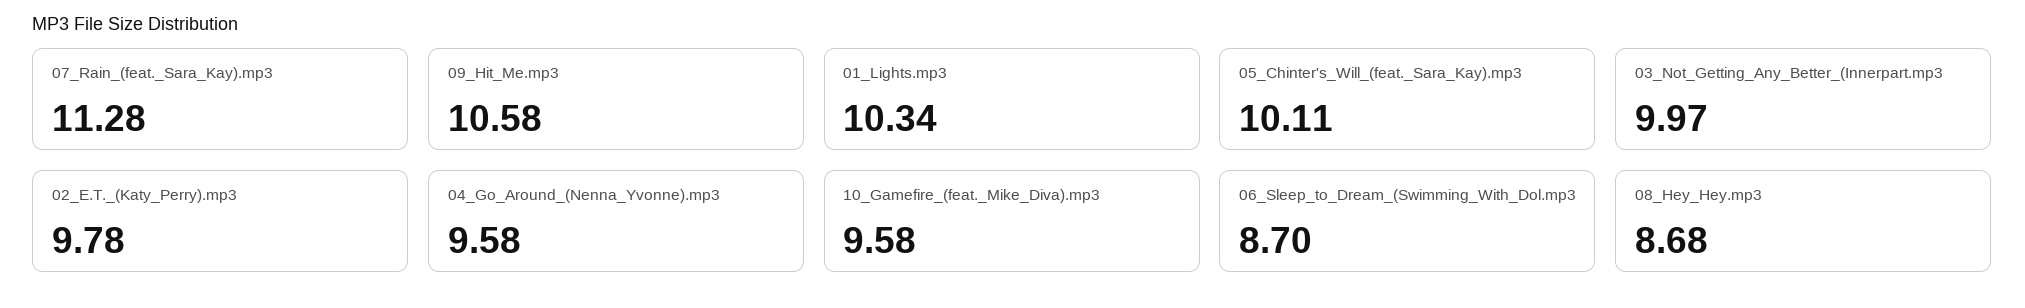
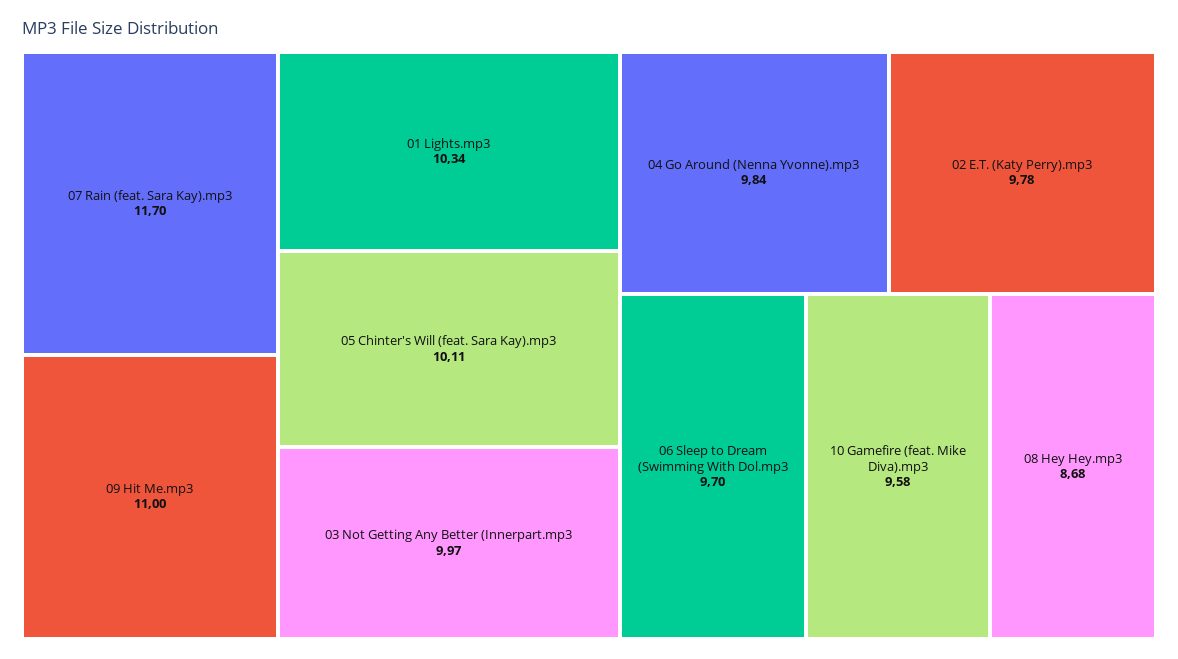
07_Rain_(feat._Sara_Kay).mp3: 11.28 -> 11.7
09_Hit_Me.mp3: 10.58 -> 11
04_Go_Around_(Nenna_Yvonne).mp3: 9.58 -> 9.84
06_Sleep_to_Dream_(Swimming_With_Dol.mp3: 8.7 -> 9.7

